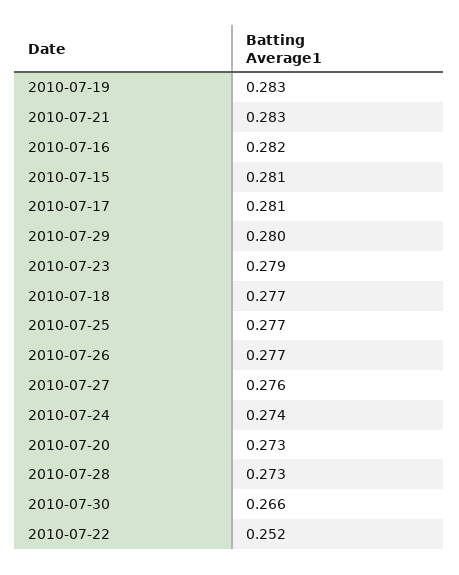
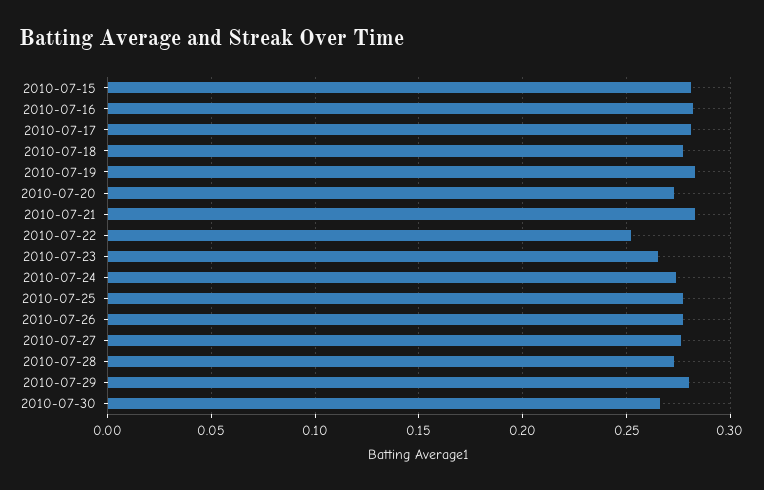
2010-07-23: 0.279 -> 0.265

